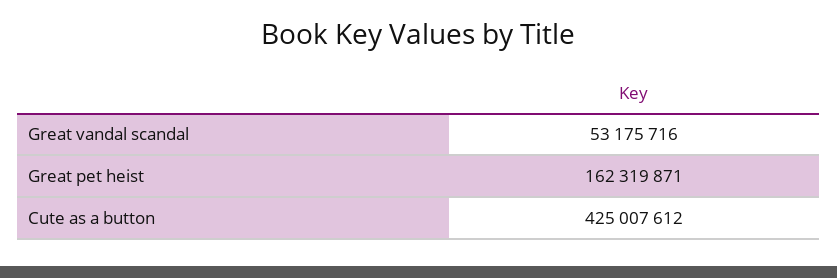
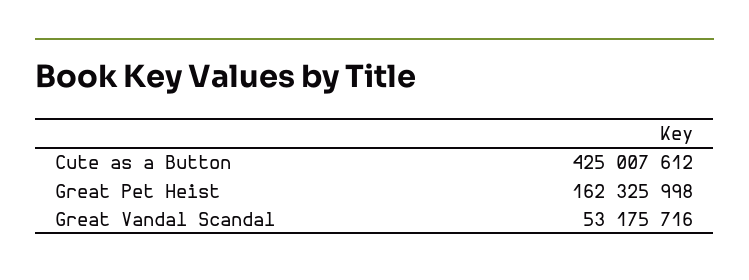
Great pet heist: 162319871 -> 162325998

